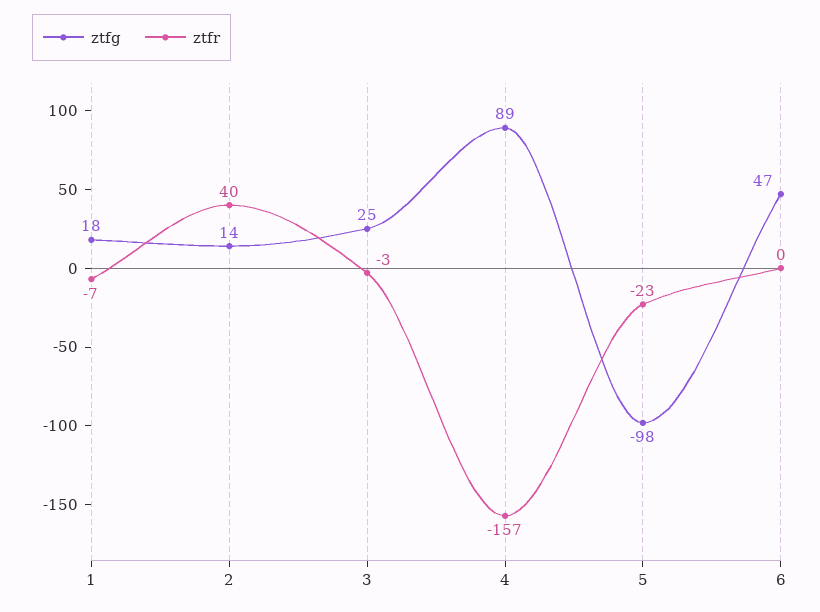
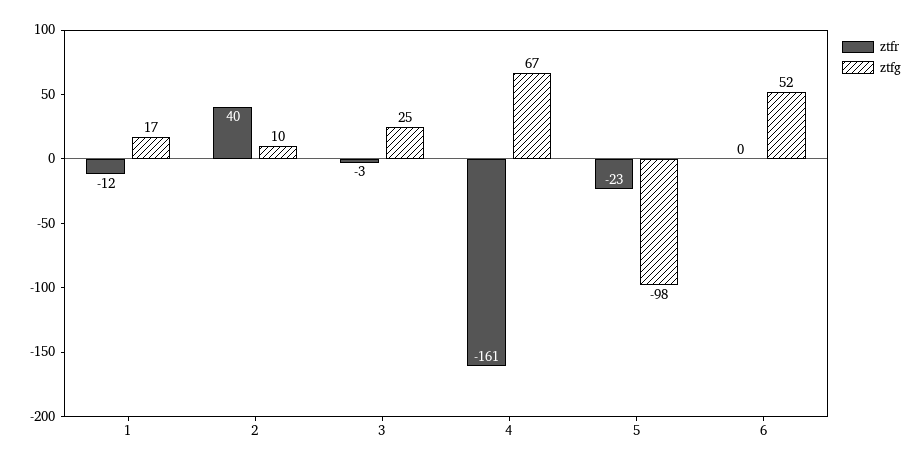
ztfg, 1: 18 -> 17
ztfr, 1: -7 -> -12
ztfg, 2: 14 -> 10
ztfg, 4: 89 -> 67
ztfr, 4: -157 -> -161
ztfg, 6: 47 -> 52

